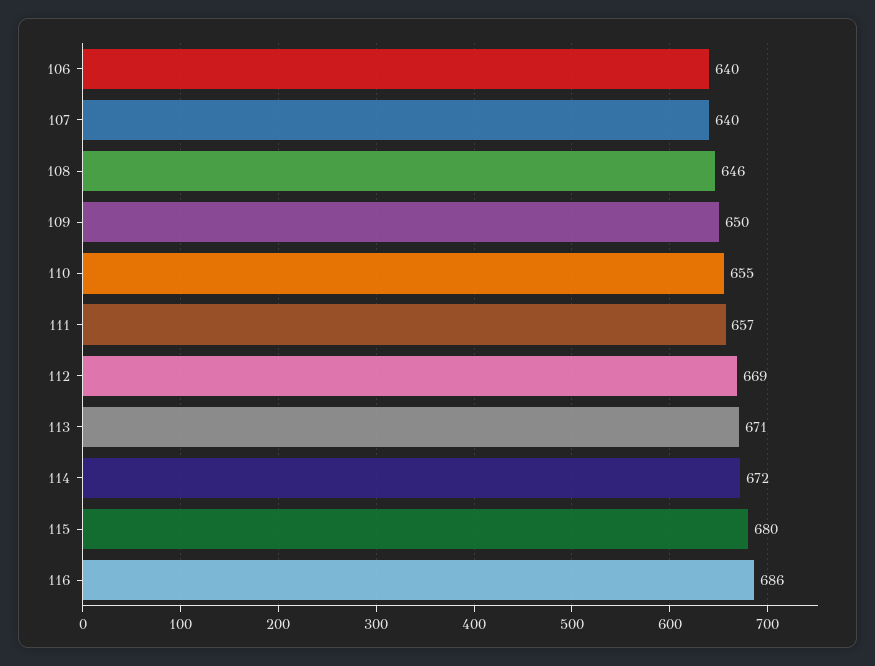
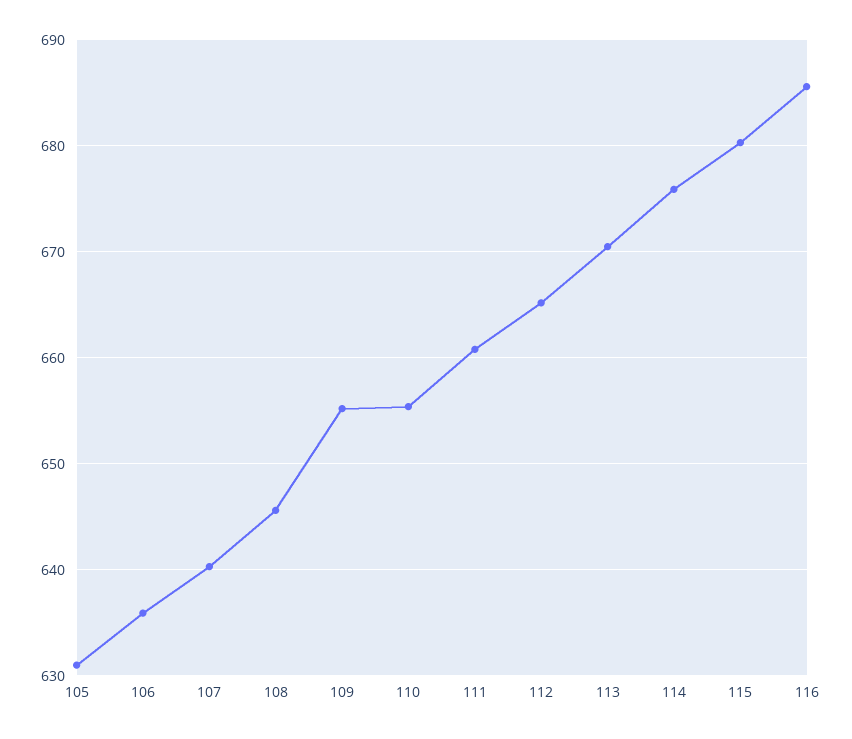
106: 640 -> 636
109: 650 -> 655
111: 657 -> 661
112: 669 -> 665
114: 672 -> 676
105: none -> 631

